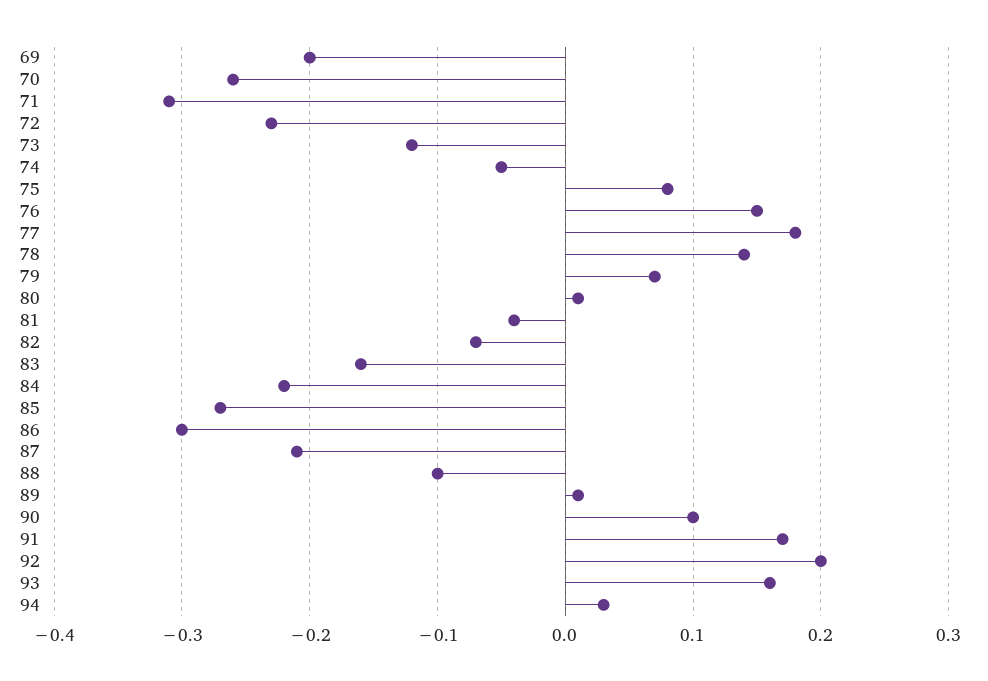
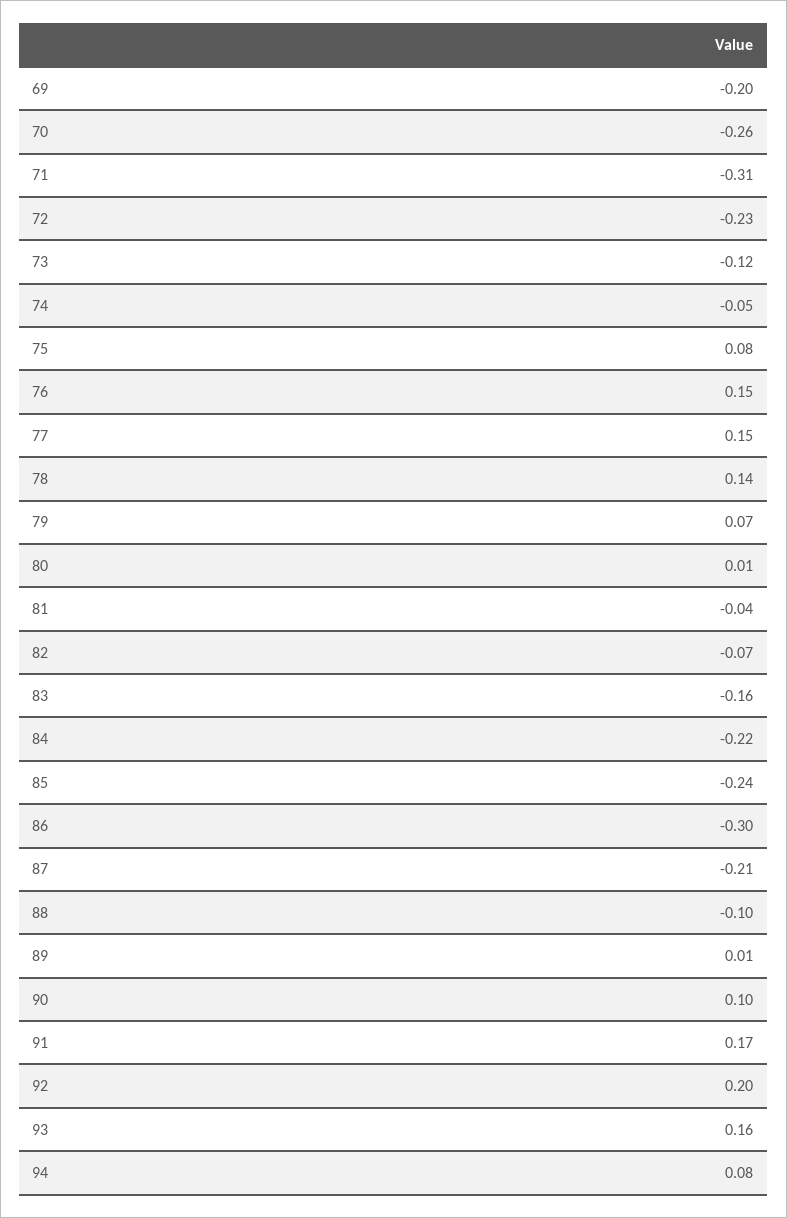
77: 0.18 -> 0.15
85: -0.27 -> -0.24
94: 0.03 -> 0.08

